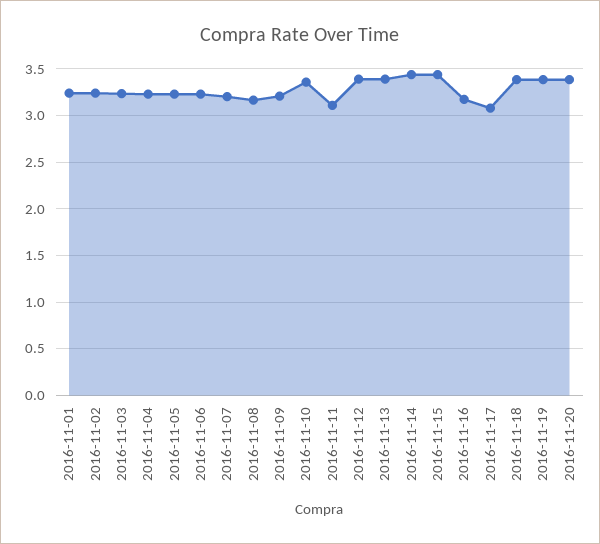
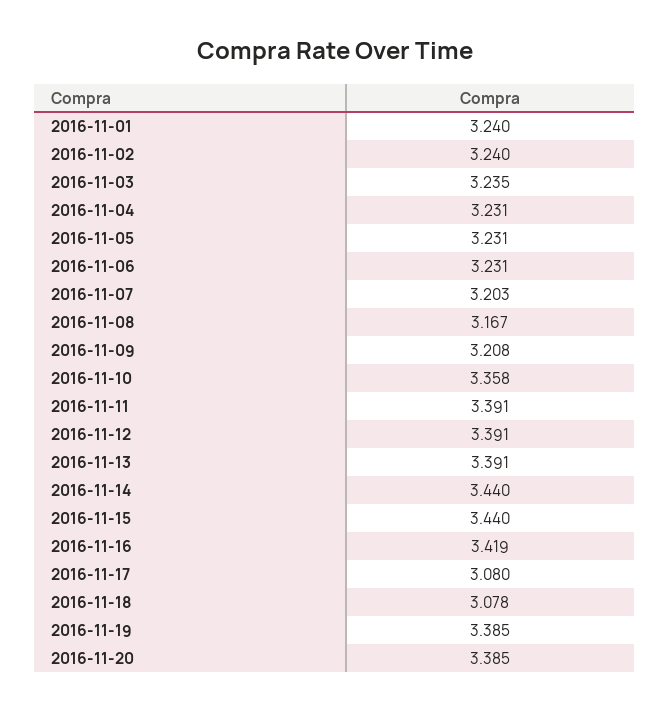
2016-11-11: 3.1 -> 3.391
2016-11-16: 3.2 -> 3.419
2016-11-18: 3.4 -> 3.078

